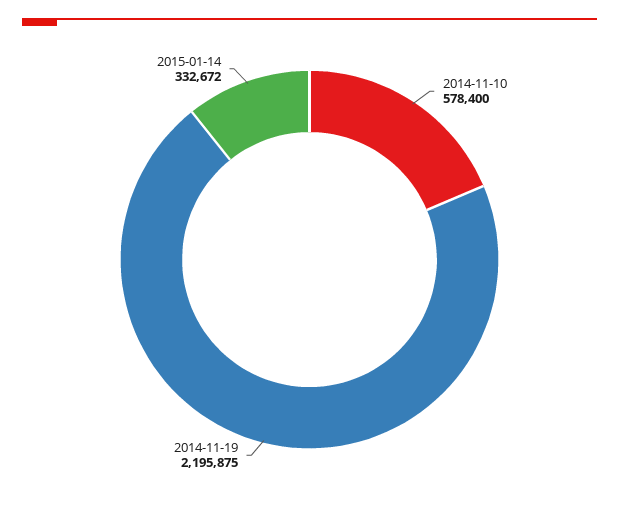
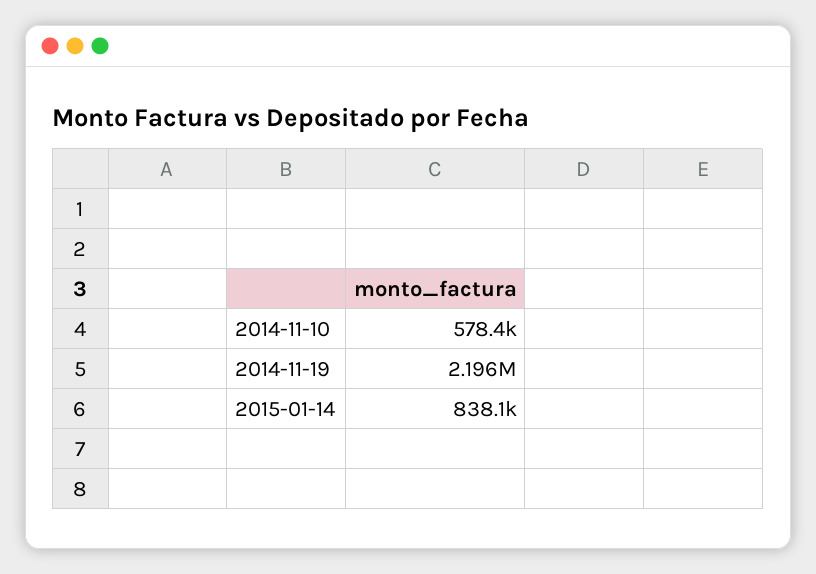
2015-01-14: 332672 -> 838100

